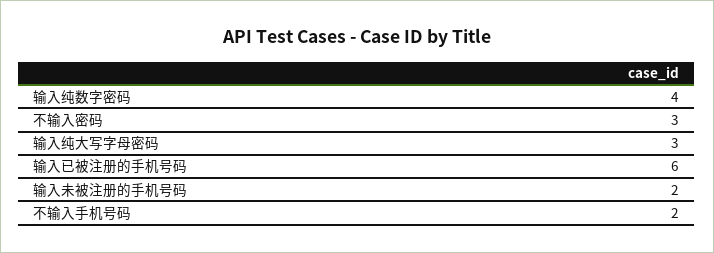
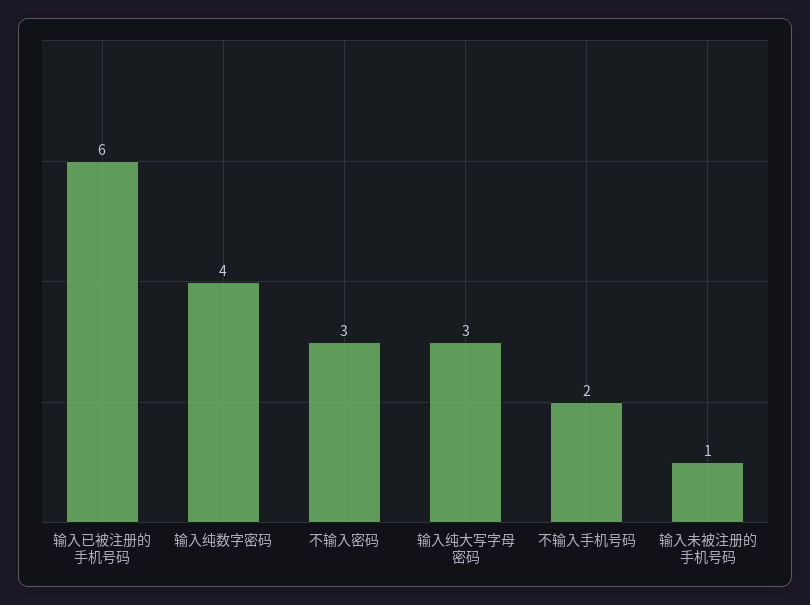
输入未被注册的手机号码: 2 -> 1

